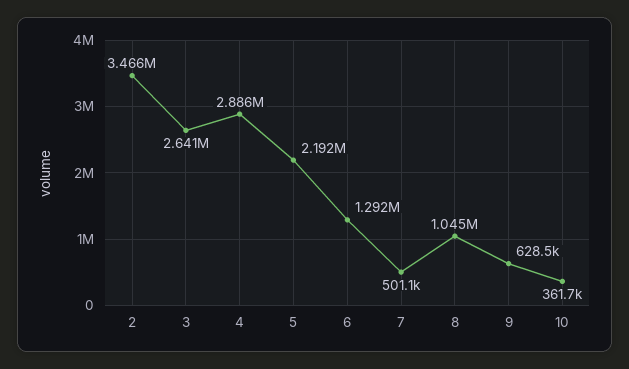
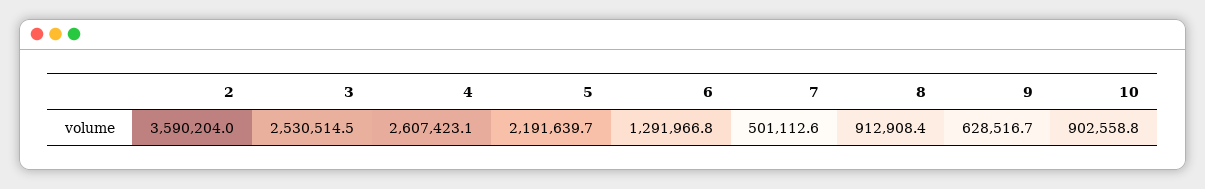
2: 3466000 -> 3590204
3: 2641000 -> 2530514.5
4: 2886000 -> 2607423.1
8: 1045000 -> 912908.4
10: 361700 -> 902558.8

